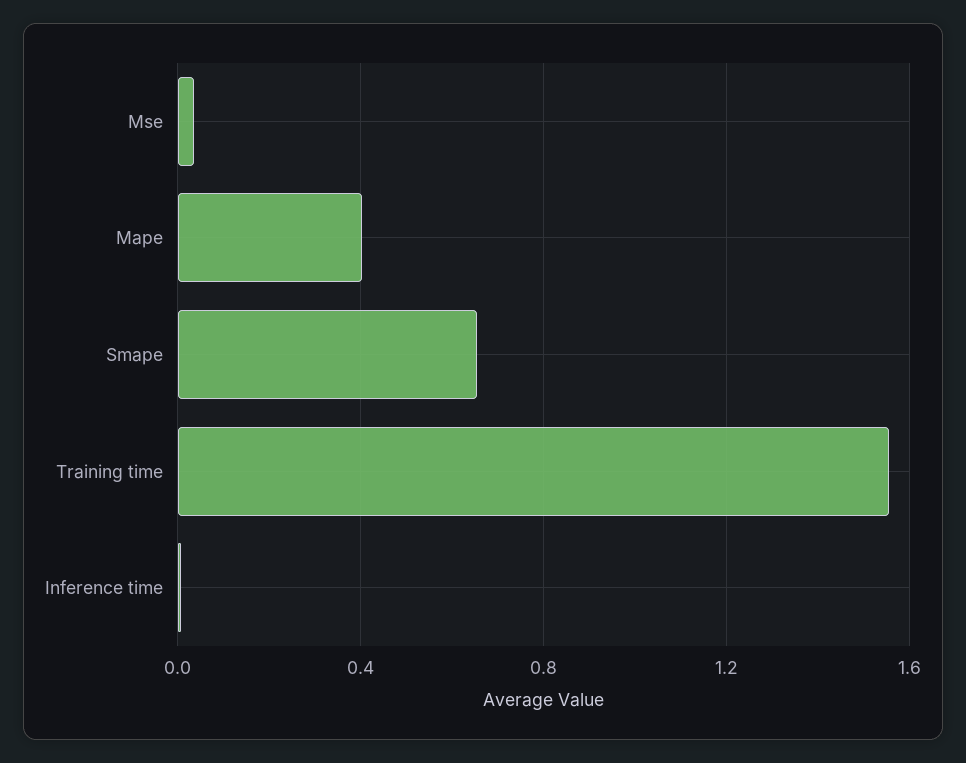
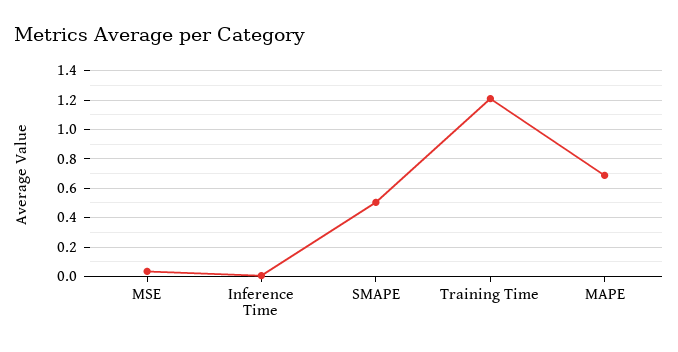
Mape: 0.4 -> 0.7
Smape: 0.65 -> 0.5
Training time: 1.55 -> 1.2

